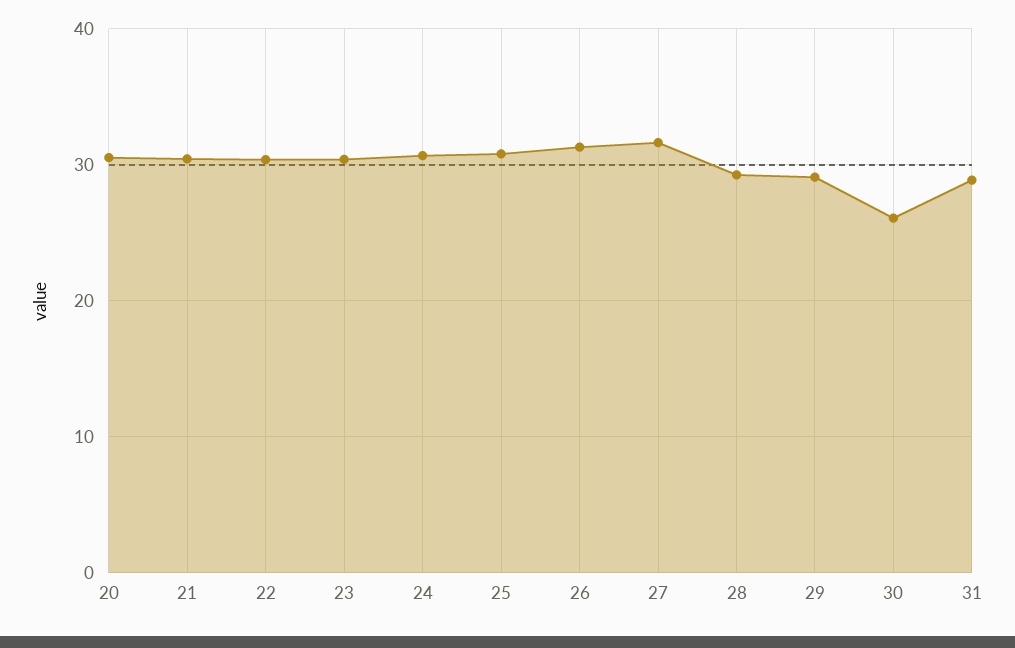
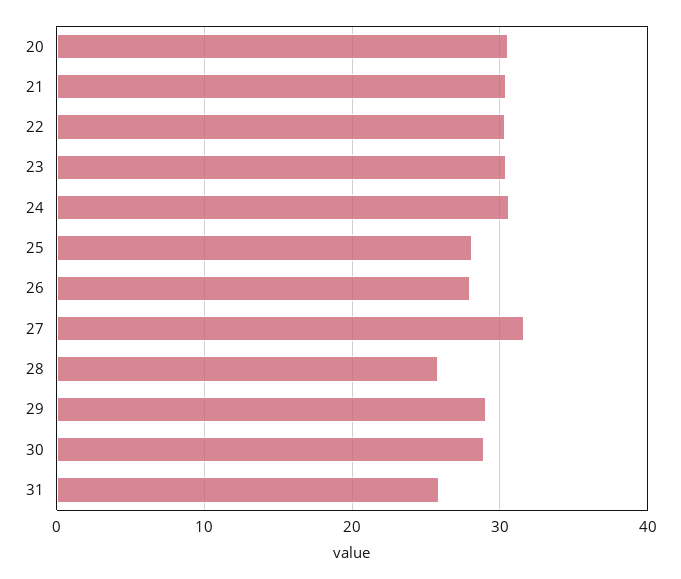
25: 31 -> 28
26: 31 -> 28
28: 29 -> 26
30: 26 -> 29
31: 29 -> 26

